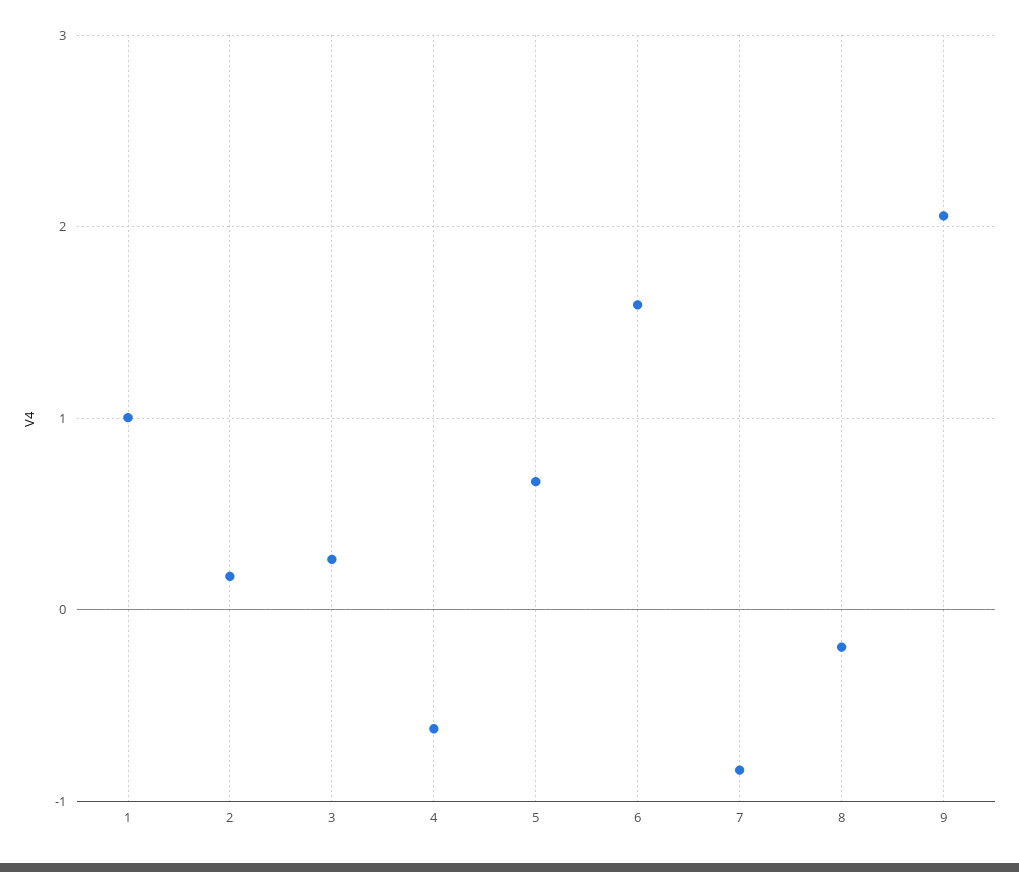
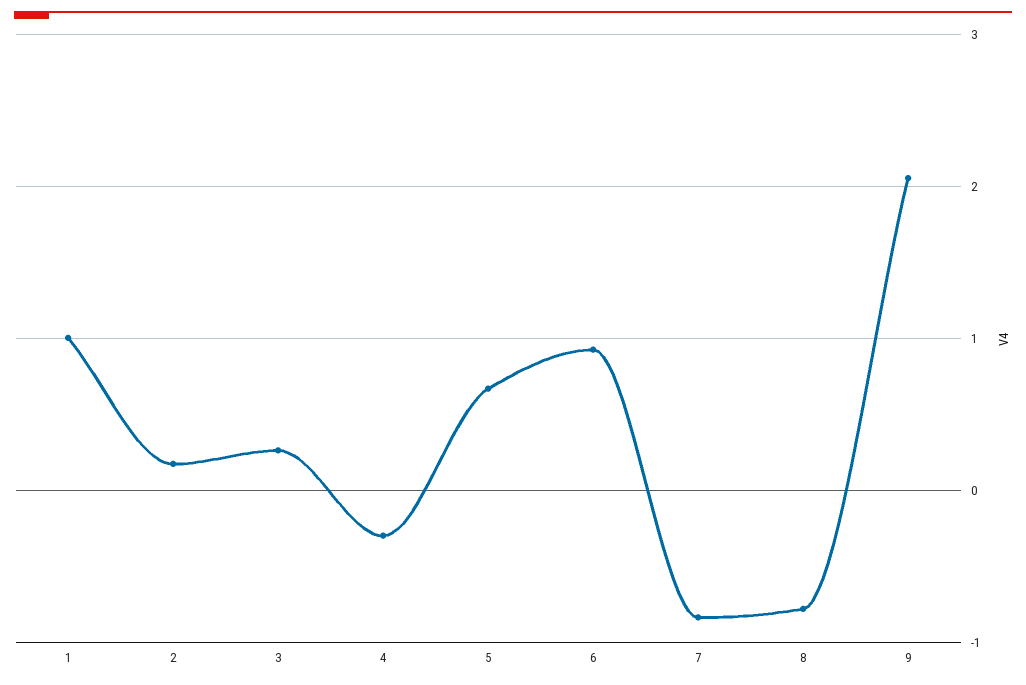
4: -0.6 -> -0.3
6: 1.6 -> 0.9
8: -0.2 -> -0.8

